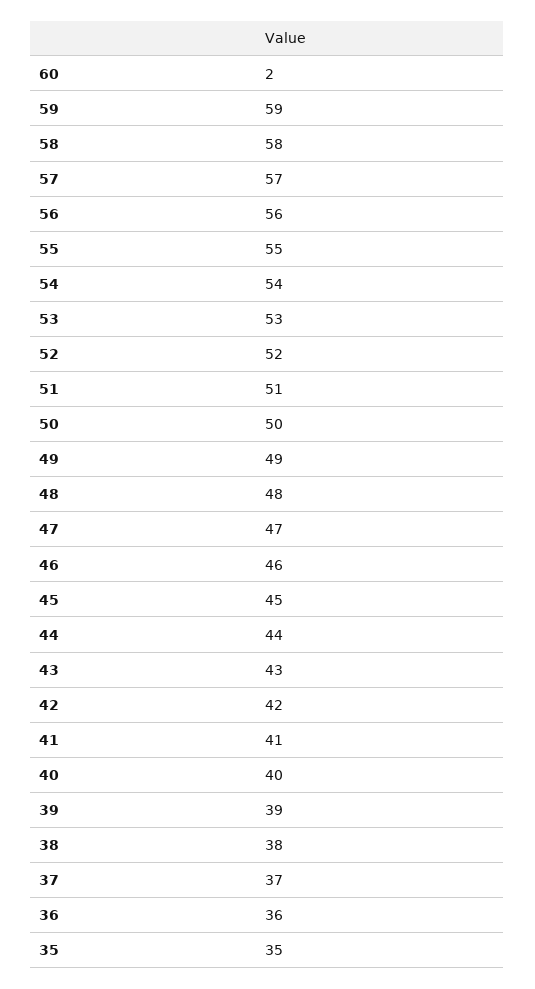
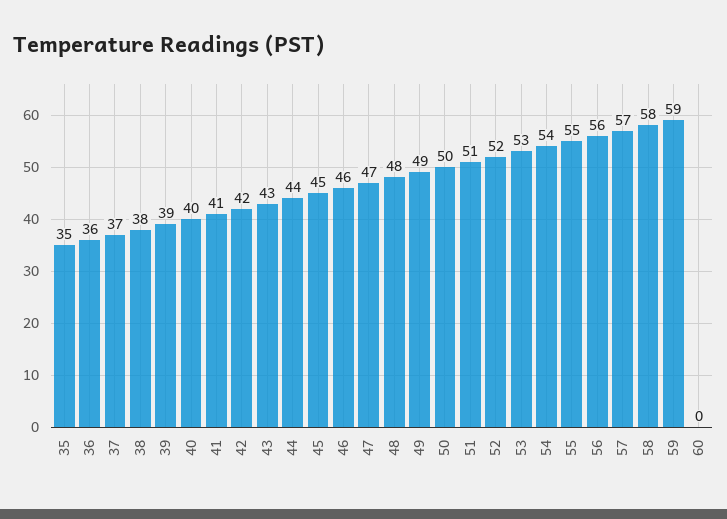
60: 2 -> 0

